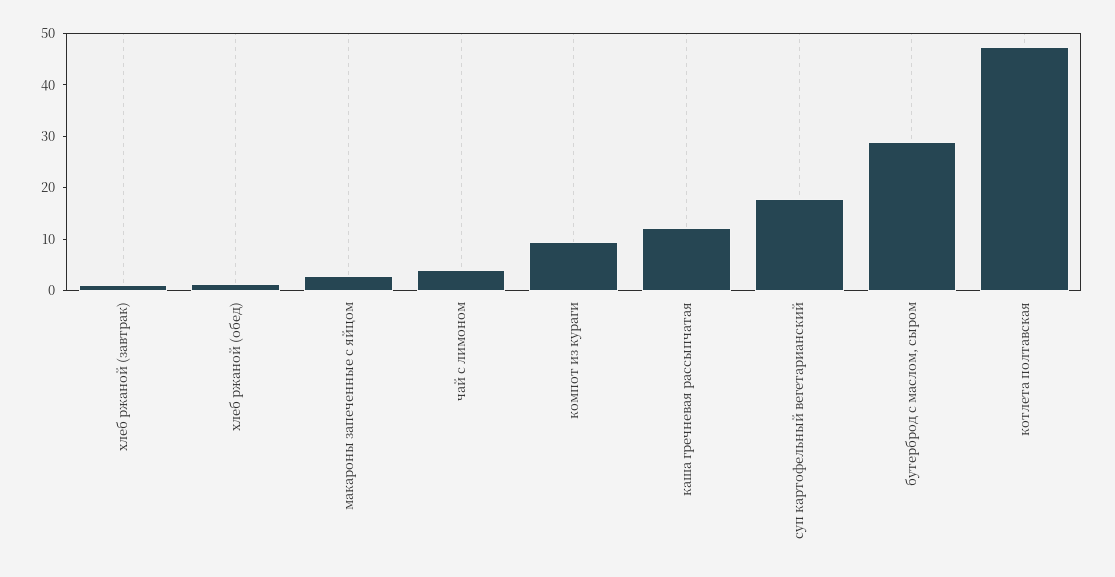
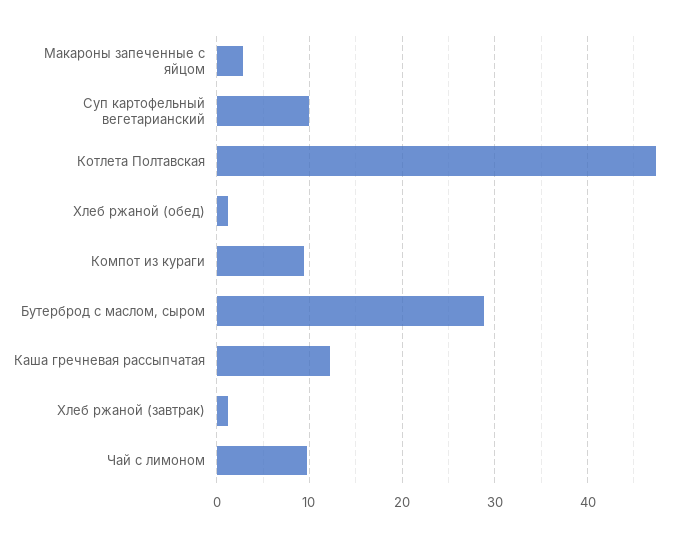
чай с лимоном: 4 -> 10
суп картофельный вегетарианский: 18 -> 10

